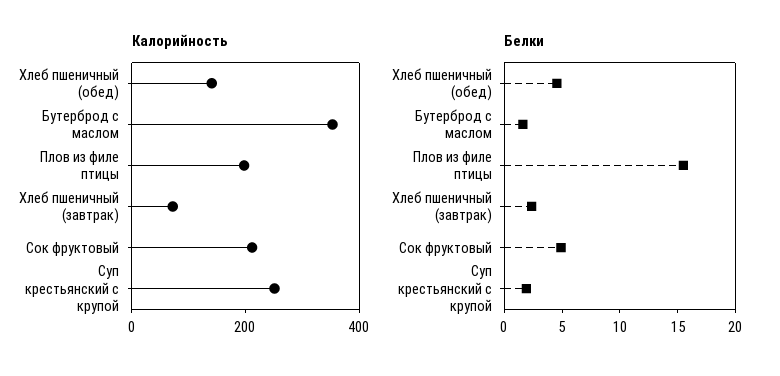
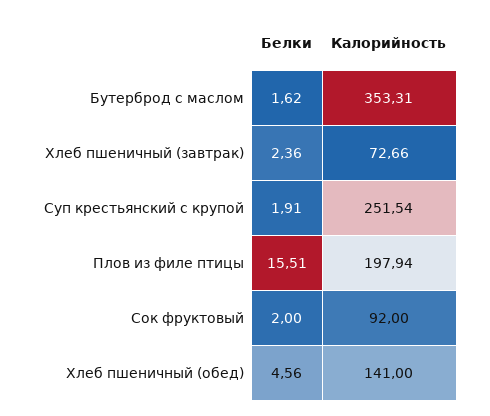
Калорийность, Сок фруктовый: 200 -> 92
Белки, Сок фруктовый: 5 -> 2

